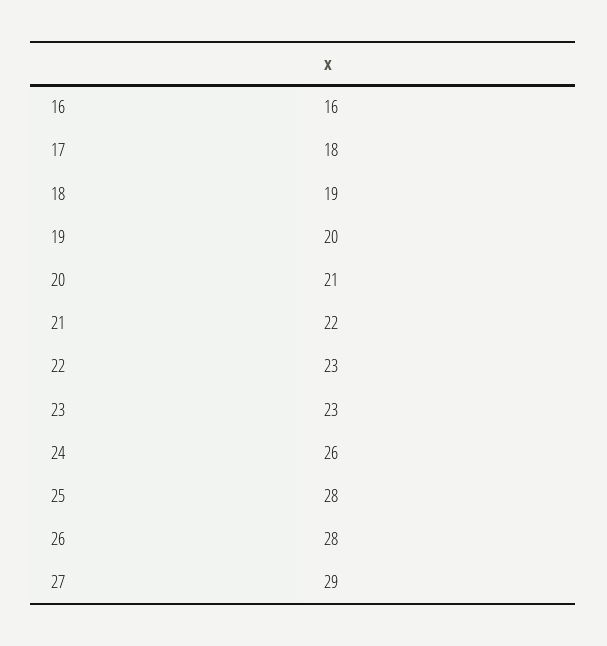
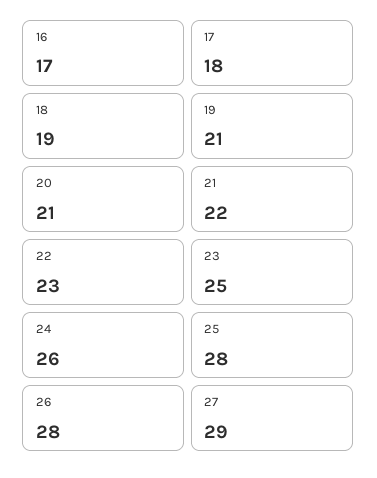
16: 16 -> 17
19: 20 -> 21
23: 23 -> 25

